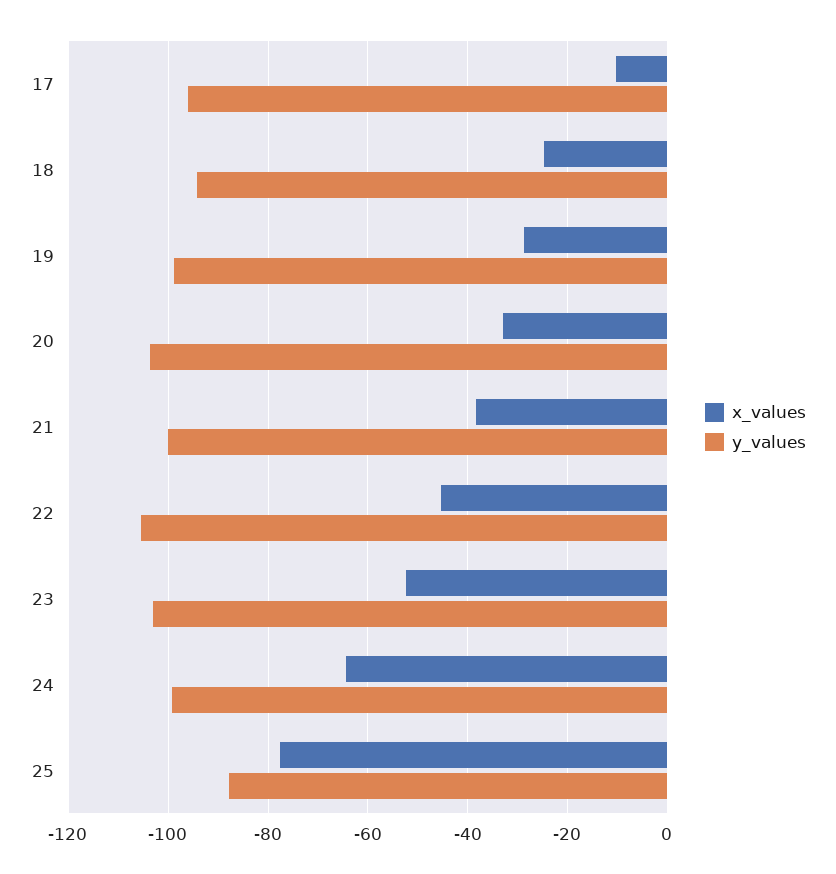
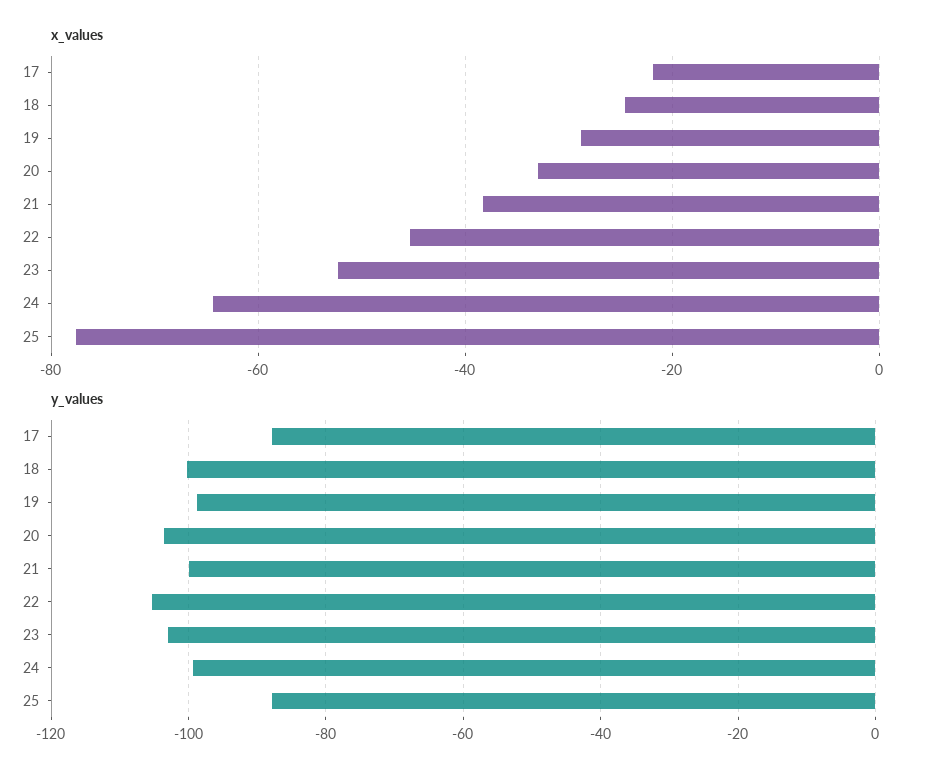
x_values, 17: -10 -> -22
y_values, 17: -96 -> -88
y_values, 18: -94 -> -100

